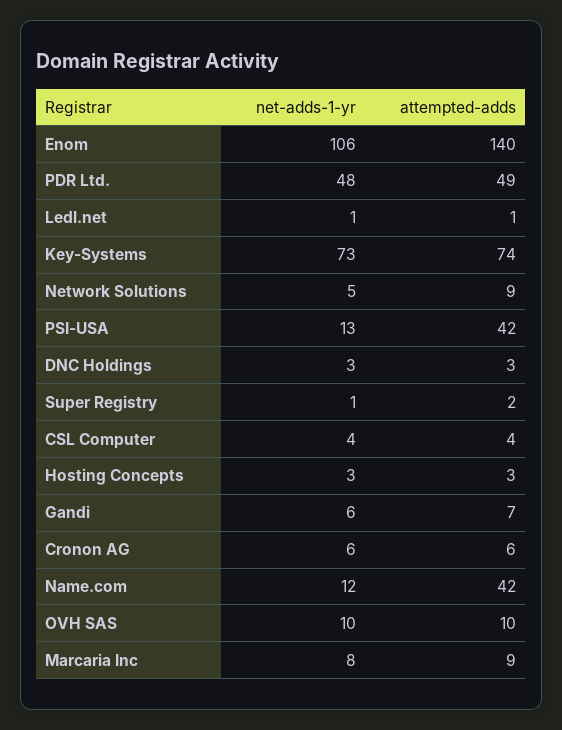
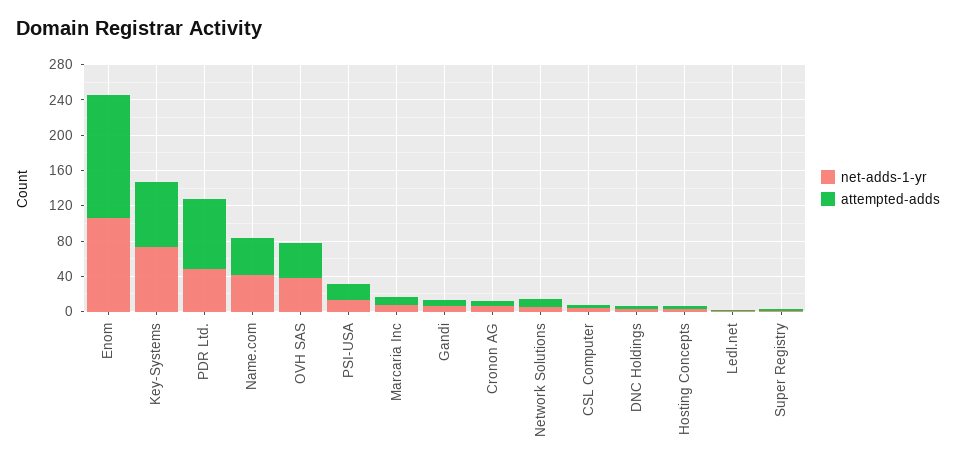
attempted-adds, PDR Ltd.: 49 -> 80
attempted-adds, PSI-USA: 42 -> 20
net-adds-1-yr, Name.com: 12 -> 40
net-adds-1-yr, OVH SAS: 10 -> 40
attempted-adds, OVH SAS: 10 -> 40

